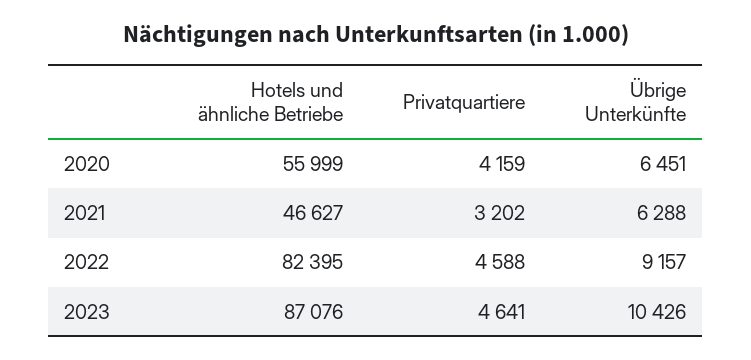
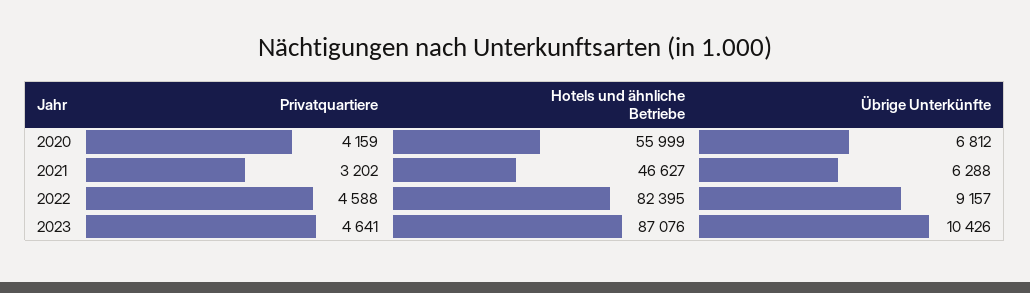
Übrige Unterkünfte, 2020: 6451 -> 6812

